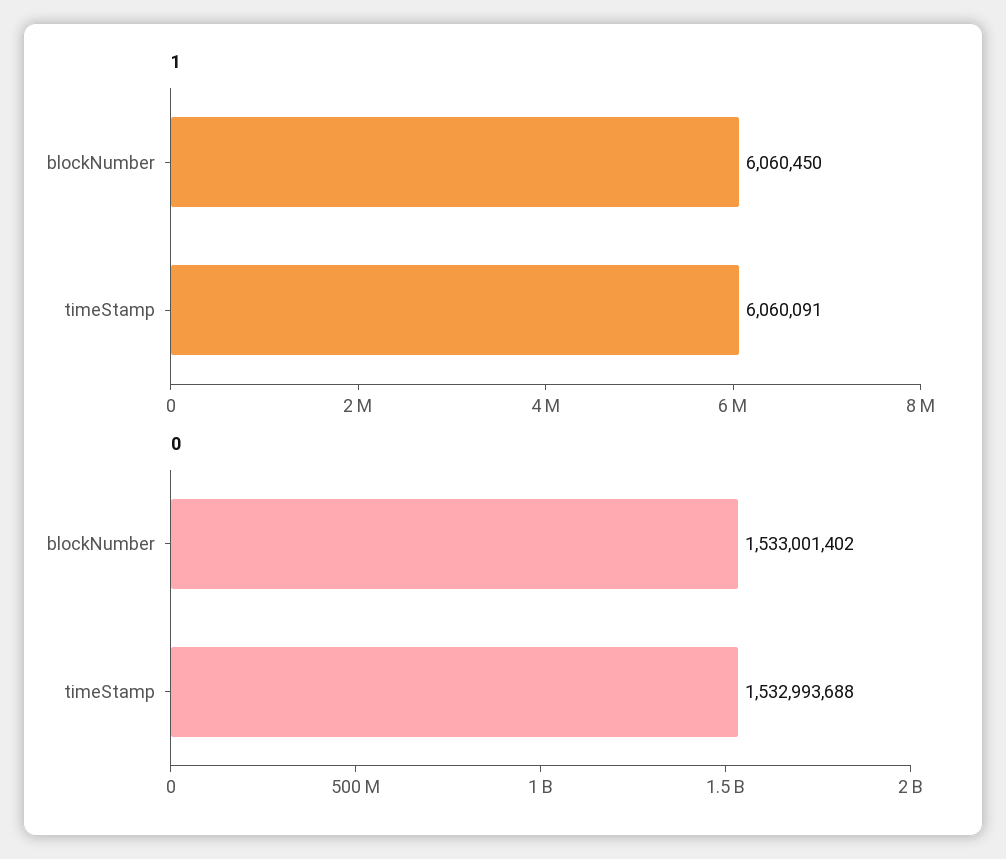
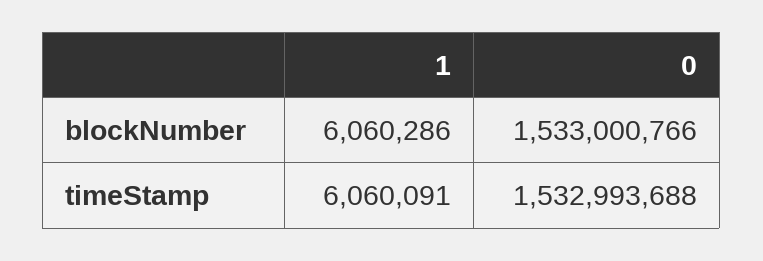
1, blockNumber: 6060450 -> 6060286
0, blockNumber: 1533001402 -> 1533000766

